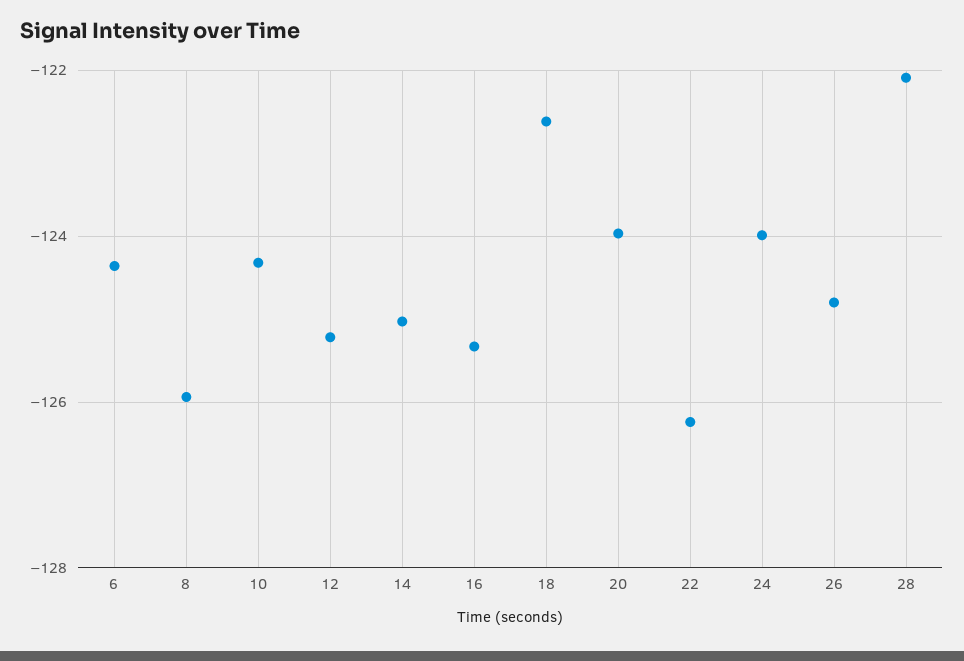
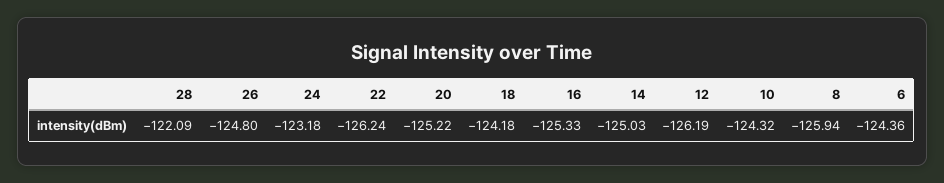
12: -125.2 -> -126.19
18: -122.6 -> -124.18
20: -124 -> -125.22
24: -124 -> -123.18

